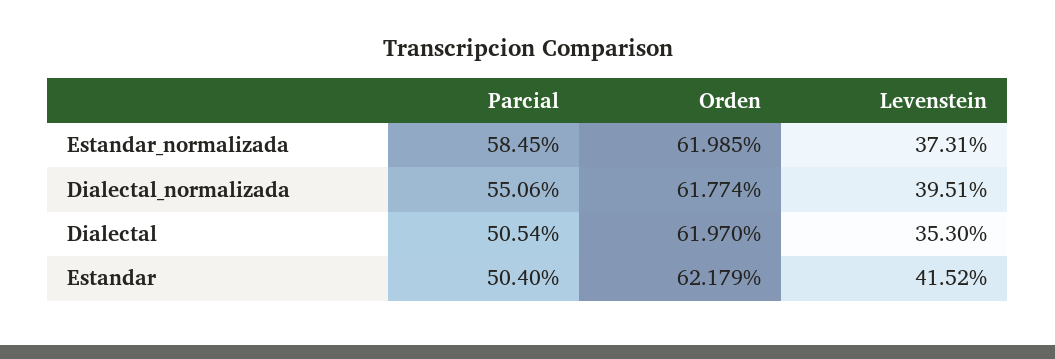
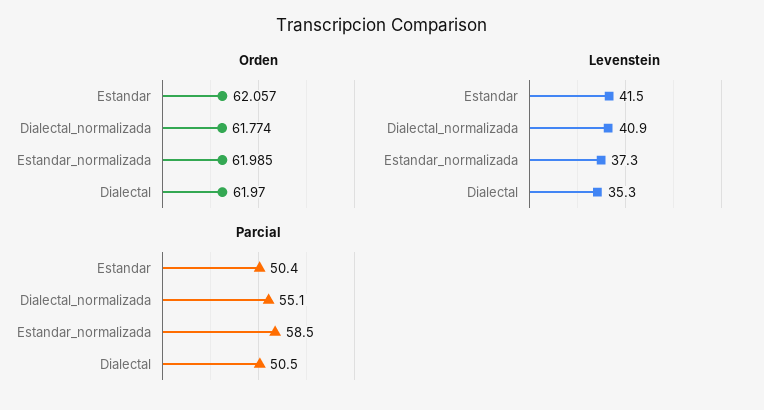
Levenstein, Dialectal_normalizada: 39.51 -> 40.9
Orden, Estandar: 62.179 -> 62.057

